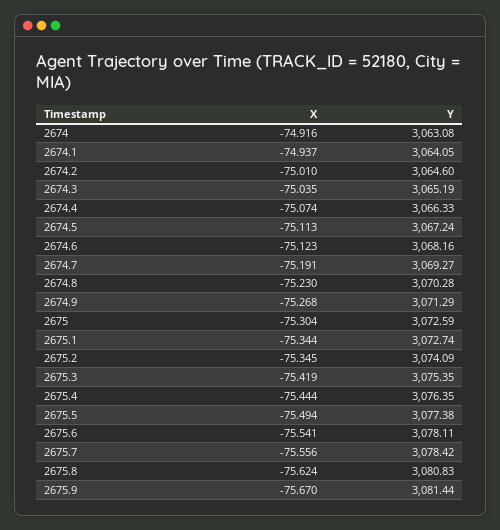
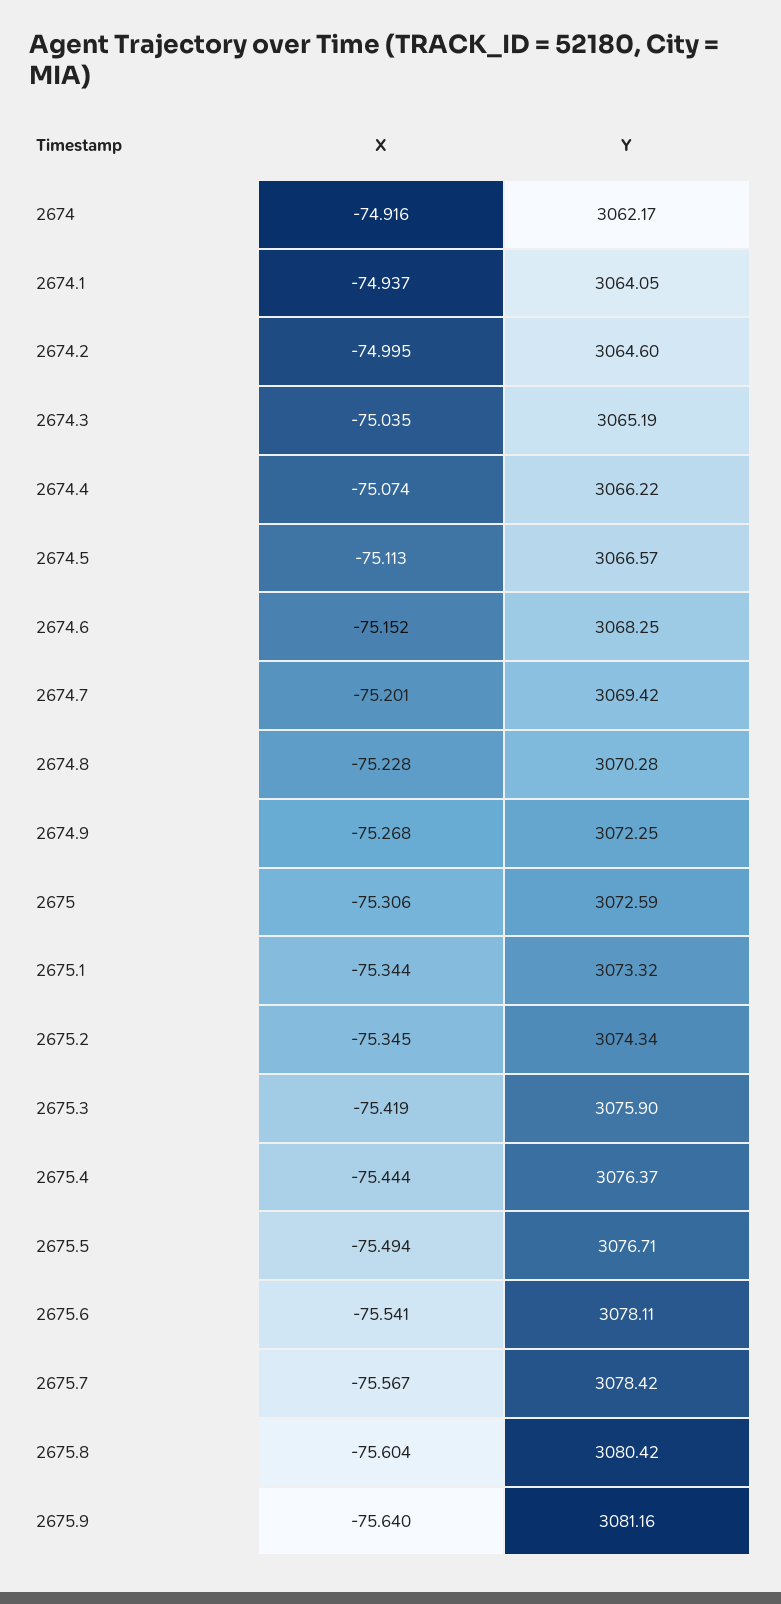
Y, 2674: 3063.08 -> 3062.17
X, 2674.2: -75.01 -> -74.995
Y, 2674.4: 3066.33 -> 3066.22
Y, 2674.5: 3067.24 -> 3066.57
X, 2674.6: -75.123 -> -75.152
Y, 2674.6: 3068.16 -> 3068.25
X, 2674.7: -75.191 -> -75.201
Y, 2674.7: 3069.27 -> 3069.42
X, 2674.8: -75.23 -> -75.228
Y, 2674.9: 3071.29 -> 3072.25
X, 2675: -75.304 -> -75.306
Y, 2675.1: 3072.74 -> 3073.32
Y, 2675.2: 3074.09 -> 3074.34
Y, 2675.3: 3075.35 -> 3075.9
Y, 2675.4: 3076.35 -> 3076.37
Y, 2675.5: 3077.38 -> 3076.71
X, 2675.7: -75.556 -> -75.567
X, 2675.8: -75.624 -> -75.604
Y, 2675.8: 3080.83 -> 3080.42
X, 2675.9: -75.67 -> -75.64
Y, 2675.9: 3081.44 -> 3081.16

